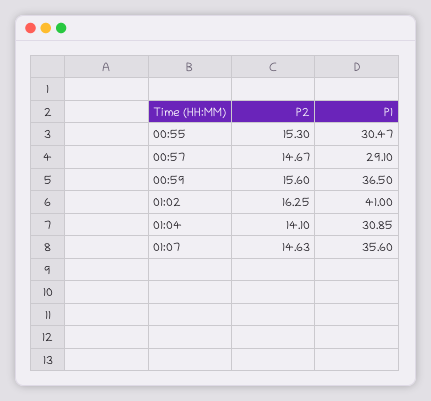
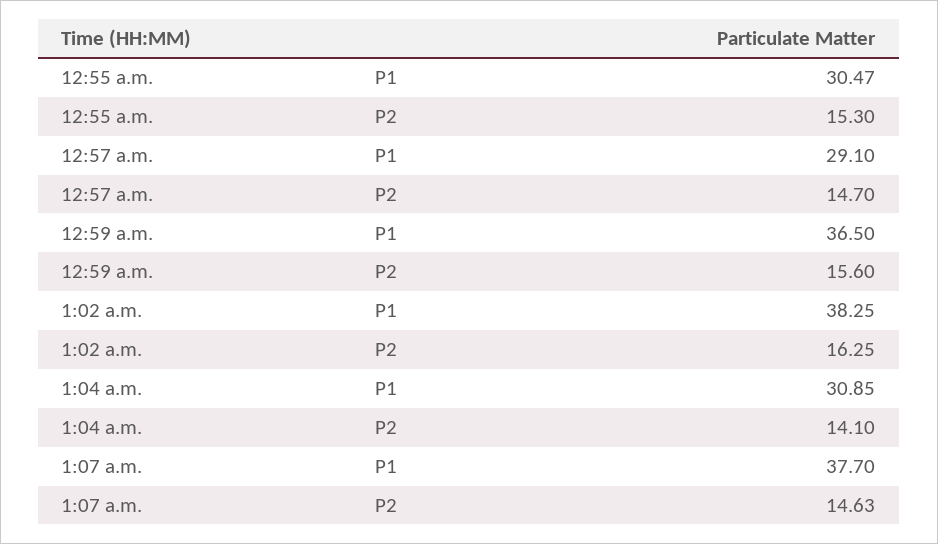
P2, 00:57: 14.67 -> 14.7
P1, 01:02: 41 -> 38.25
P1, 01:07: 35.6 -> 37.7

